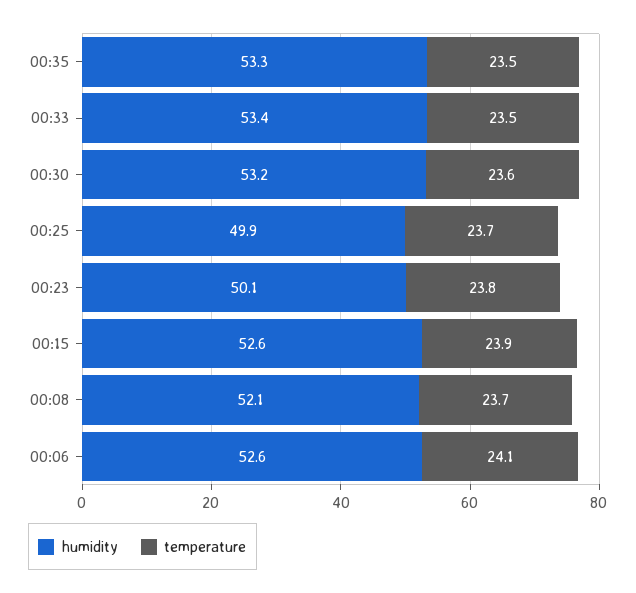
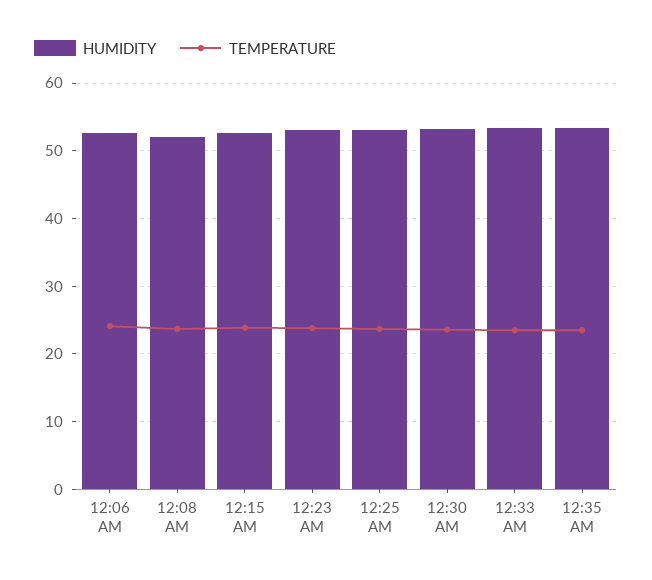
humidity, 00:25: 49.9 -> 53
humidity, 00:23: 50.1 -> 53

